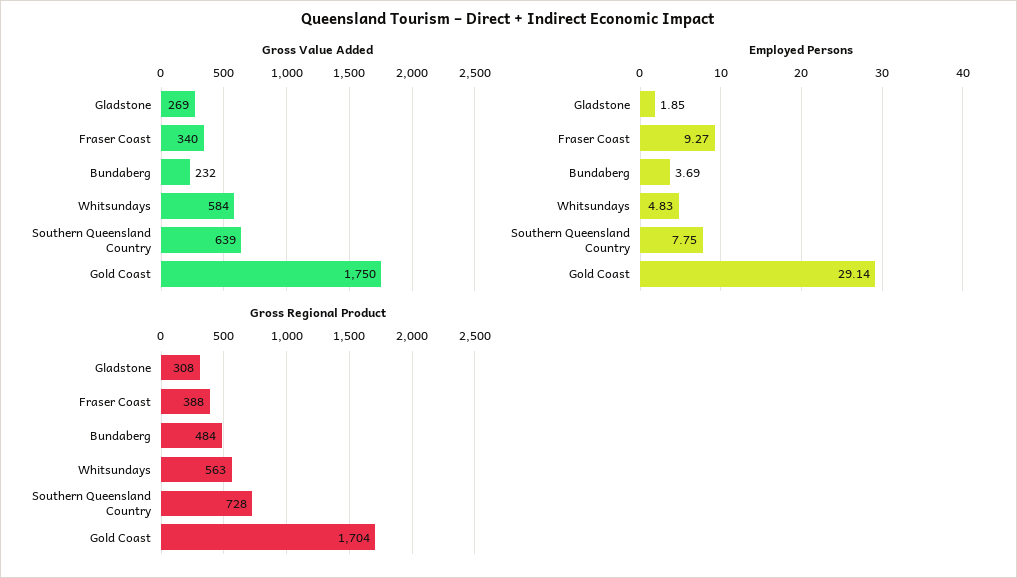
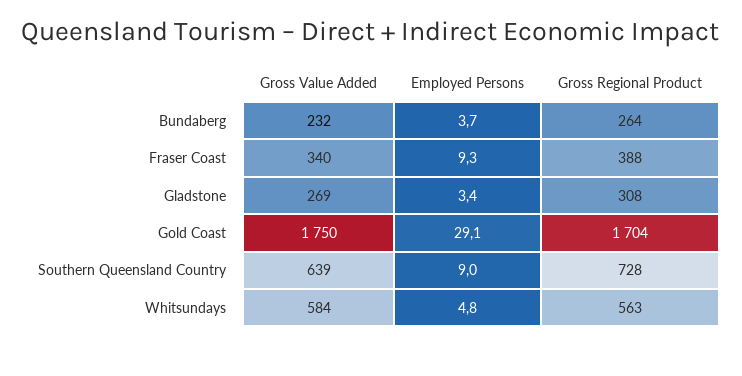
Employed Persons, Gladstone: 1.85 -> 3.4
Employed Persons, Southern Queensland Country: 7.75 -> 9
Gross Regional Product, Bundaberg: 484 -> 264

